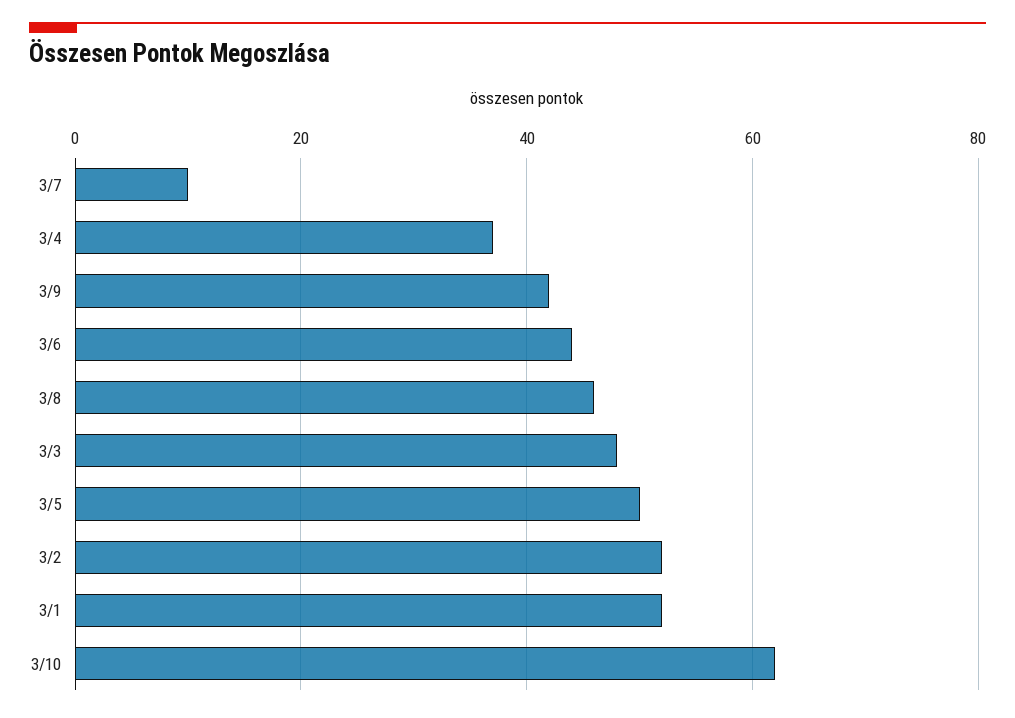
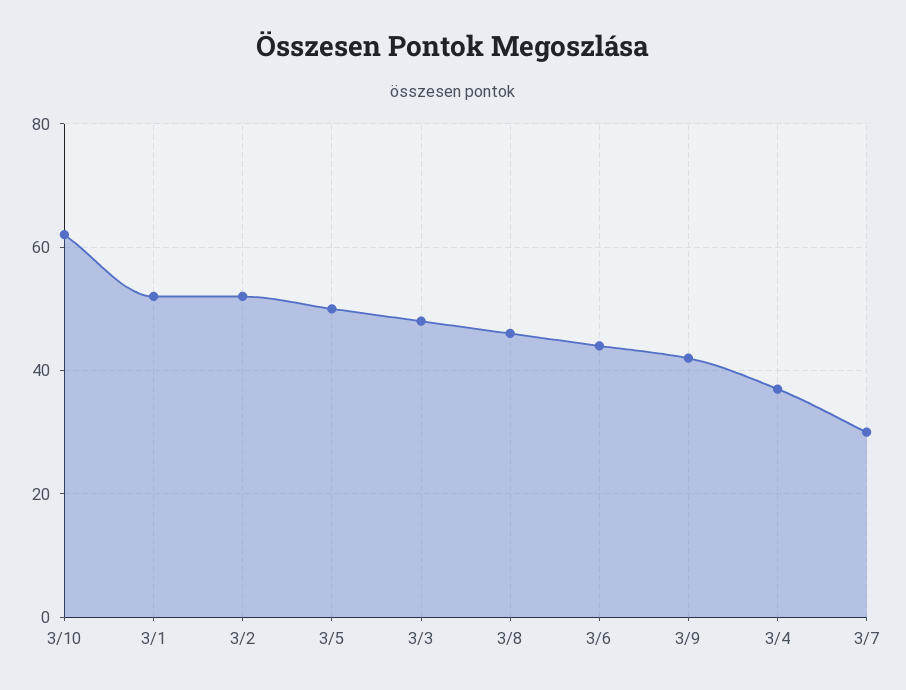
3/7: 10 -> 30

